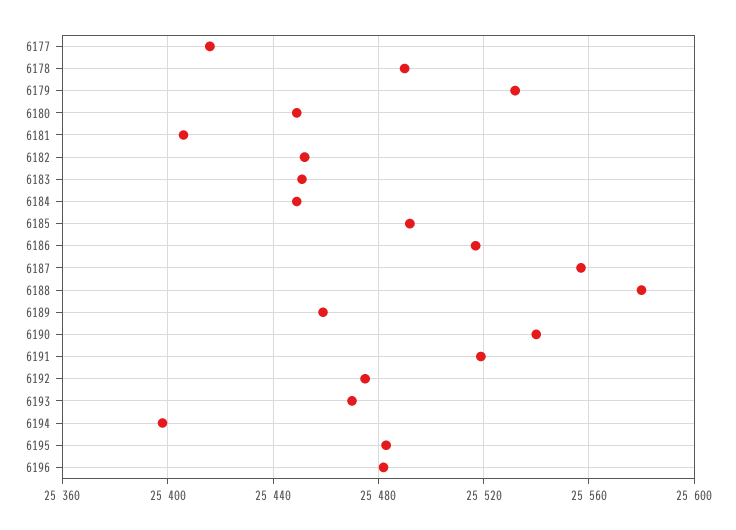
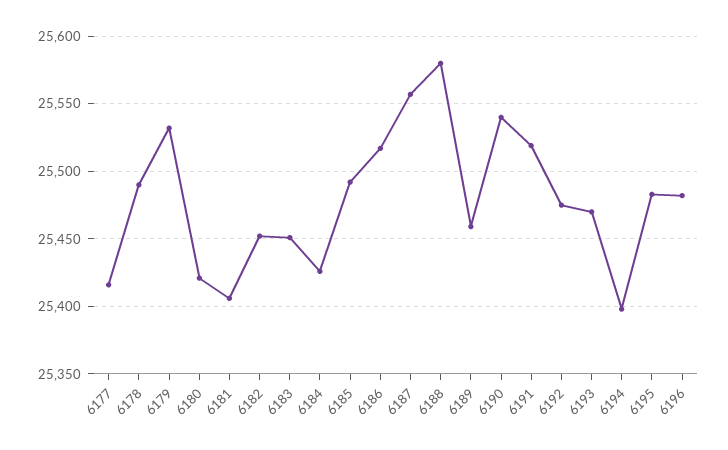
6180: 25450 -> 25420
6184: 25450 -> 25425

